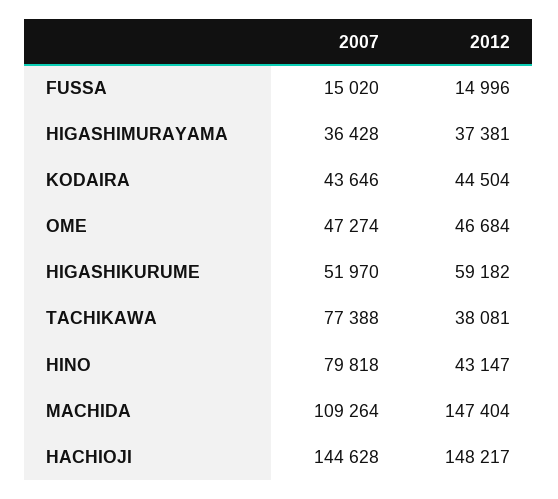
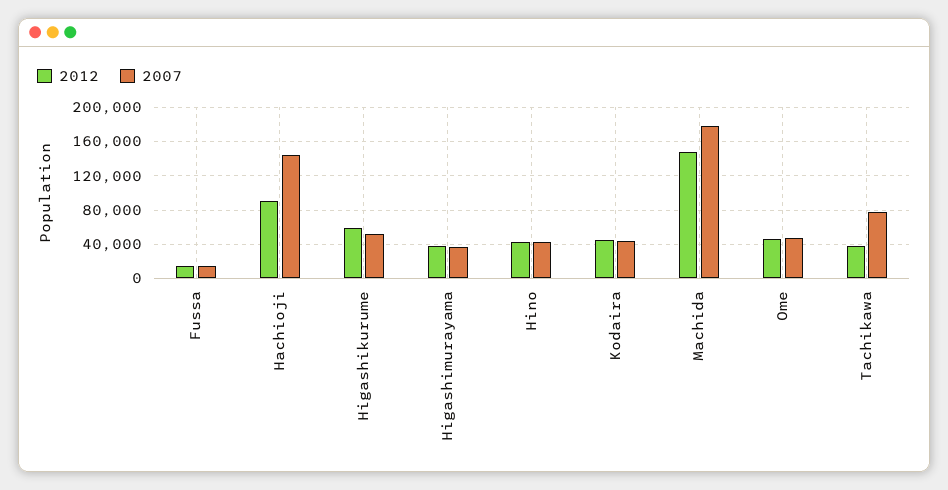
2007, HINO: 79818 -> 40000
2007, MACHIDA: 109264 -> 180000
2012, HACHIOJI: 148217 -> 90000

